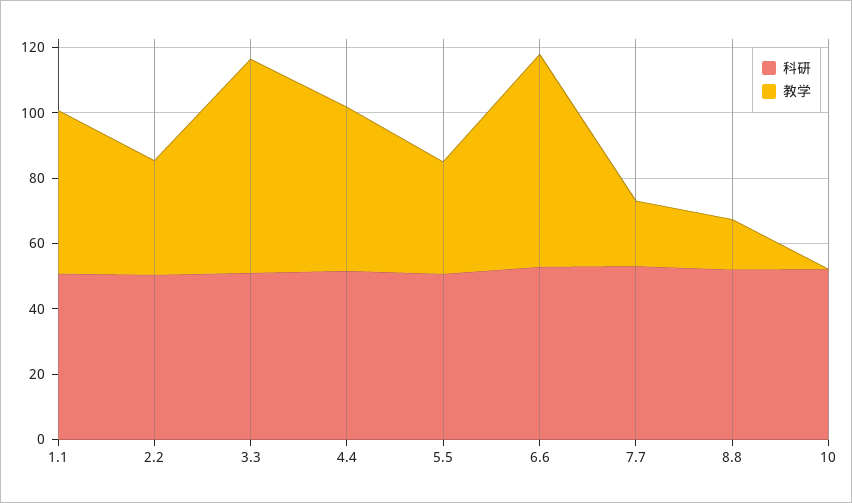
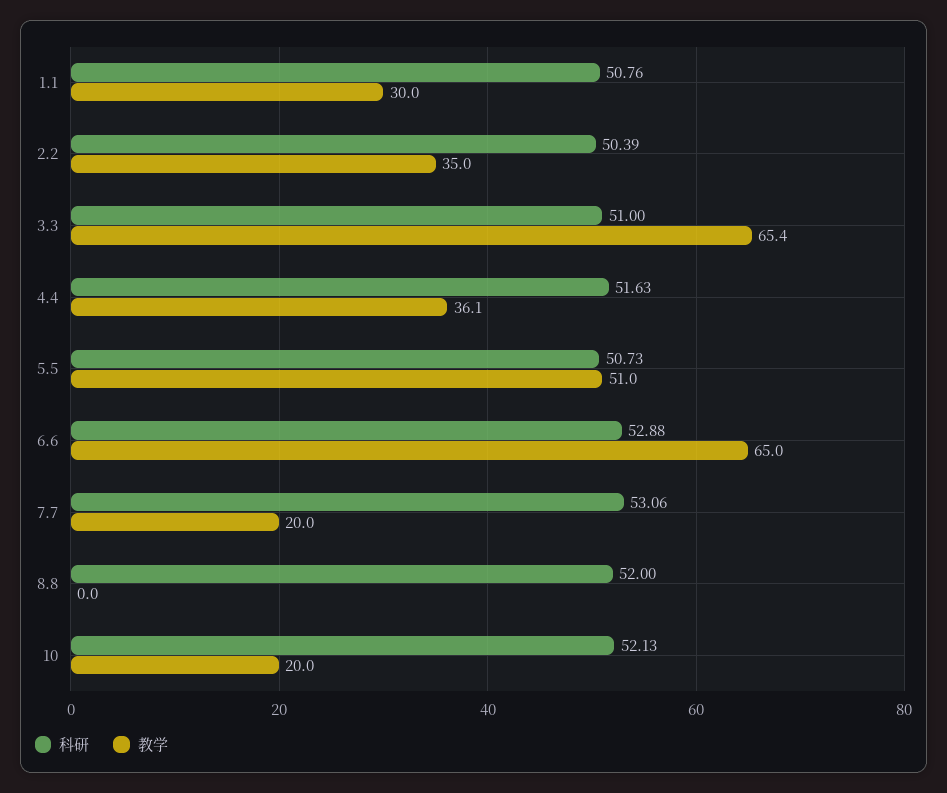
教学, 1.1: 50 -> 30
教学, 4.4: 50 -> 36.1
教学, 5.5: 35 -> 51
教学, 8.8: 15 -> 0
教学, 10: 0 -> 20

